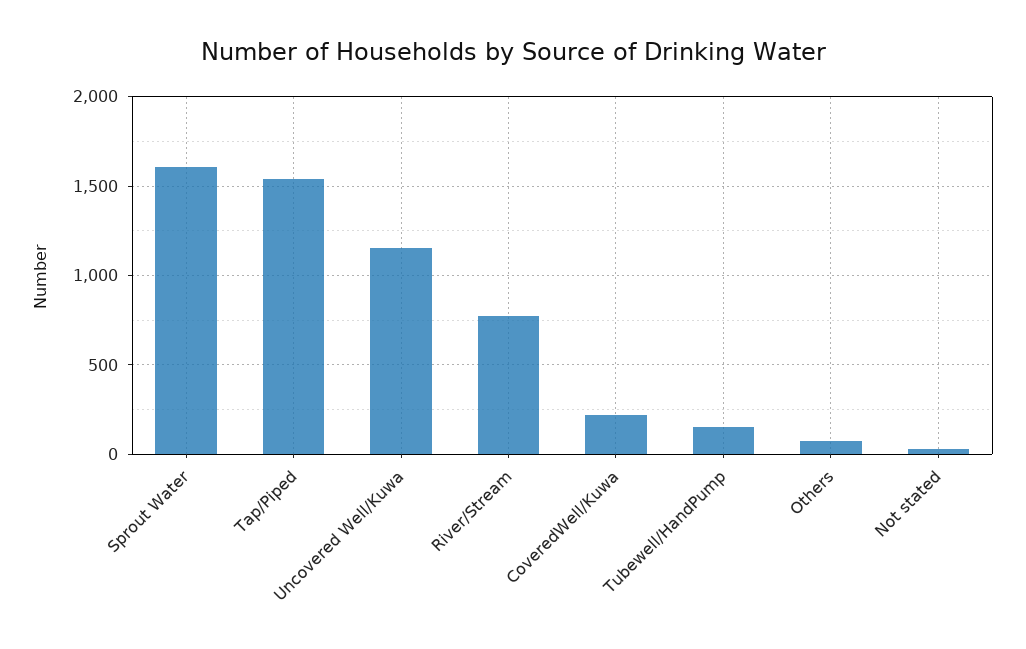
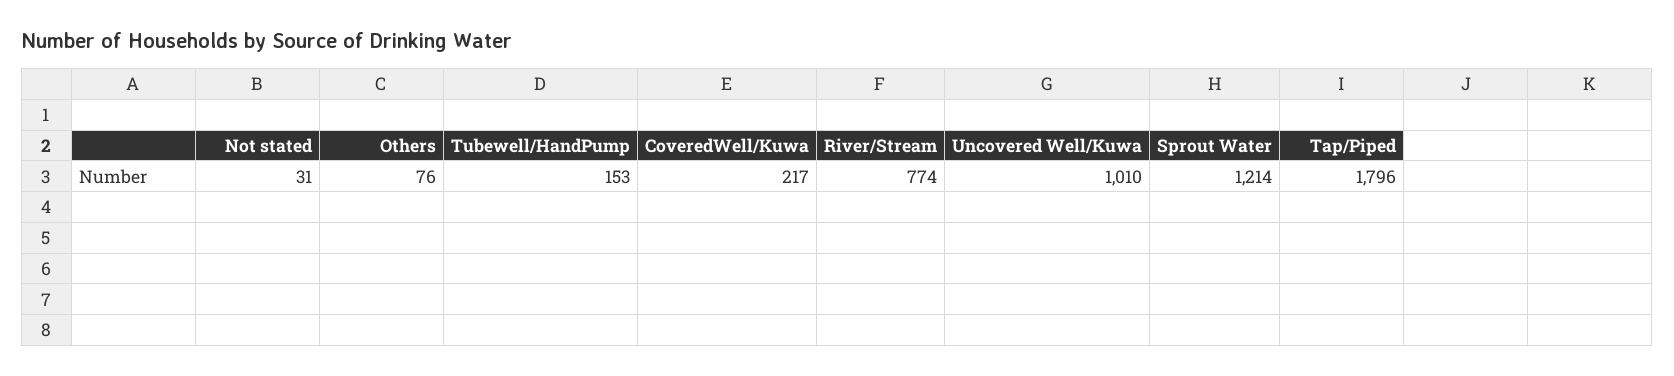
Sprout Water: 1600 -> 1214
Tap/Piped: 1550 -> 1796
Uncovered Well/Kuwa: 1150 -> 1010

